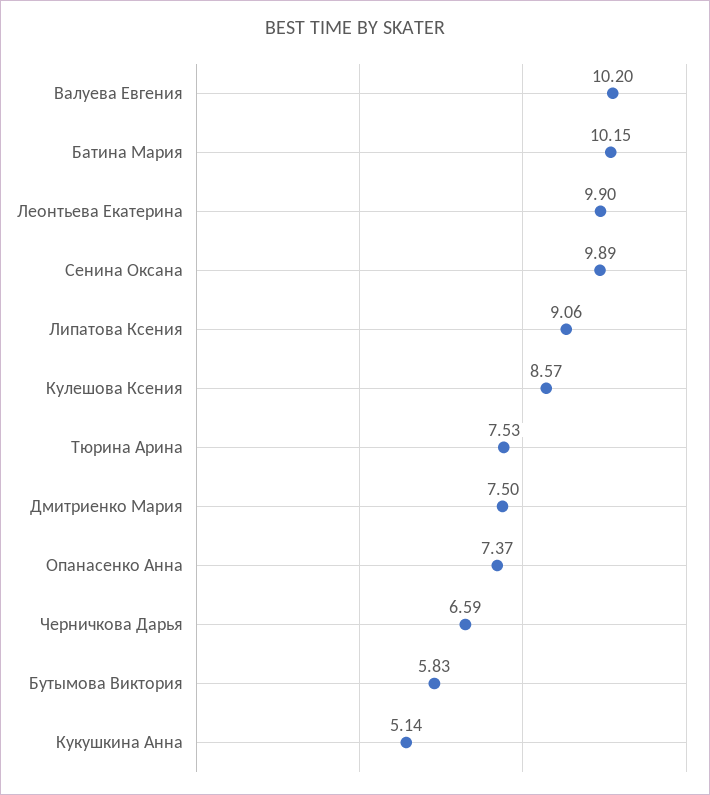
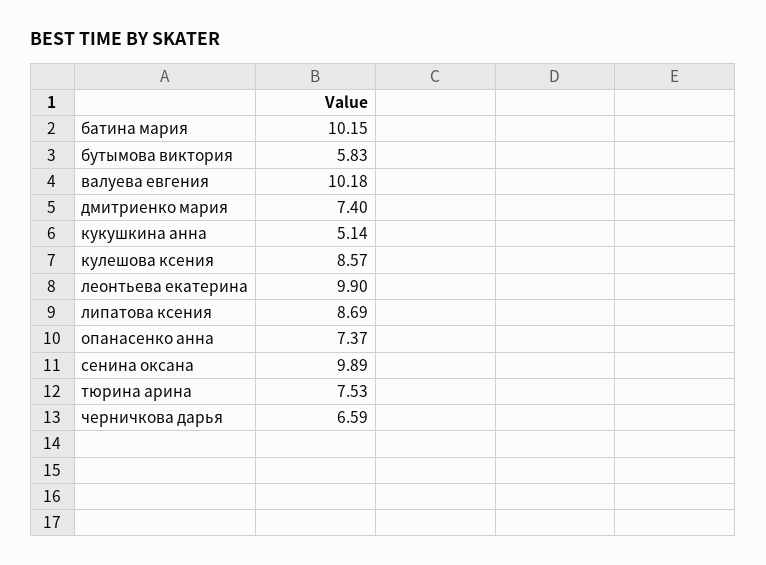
Валуева Евгения: 10.2 -> 10.18
Липатова Ксения: 9.06 -> 8.69
Дмитриенко Мария: 7.5 -> 7.4

